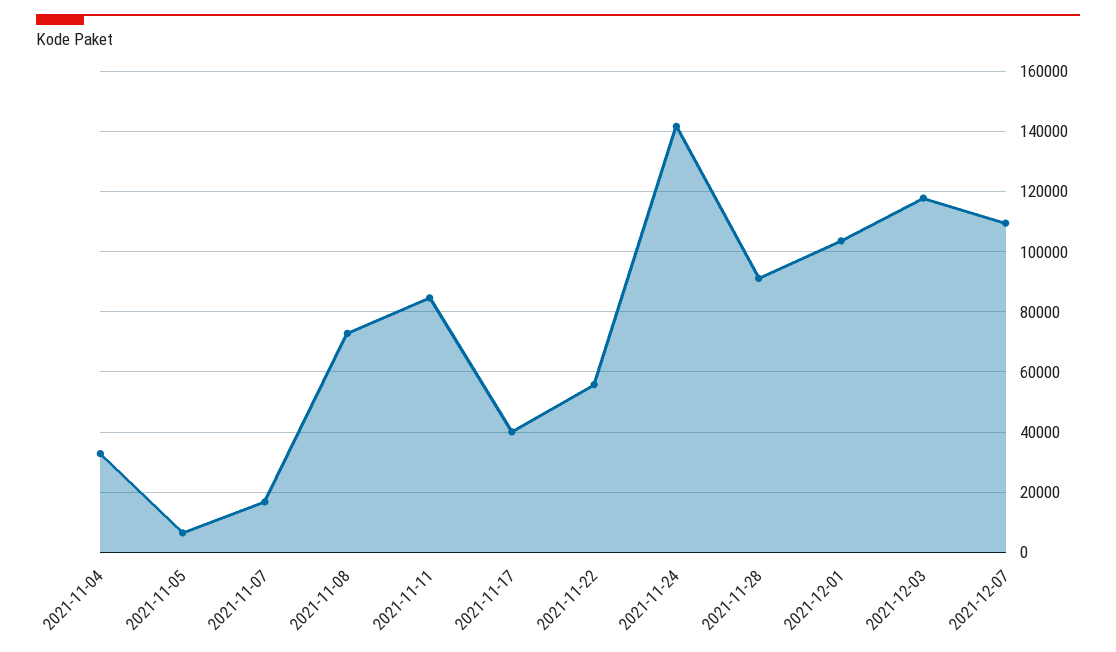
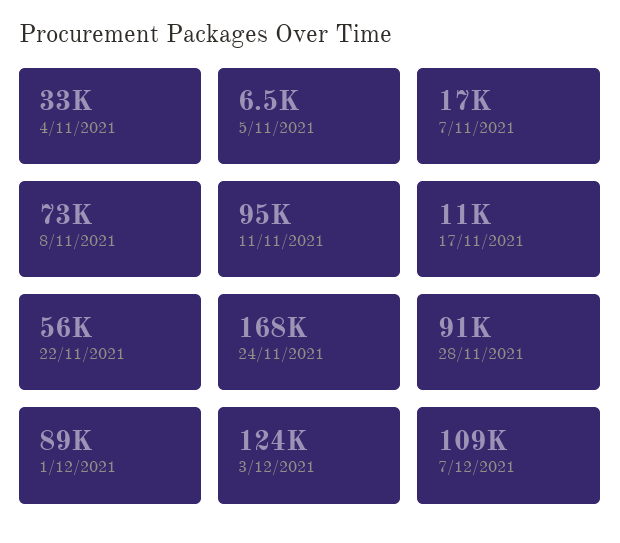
2021-11-11: 84000 -> 95000
2021-11-17: 40000 -> 11000
2021-11-24: 142000 -> 168000
2021-12-01: 104000 -> 89000
2021-12-03: 118000 -> 124000

